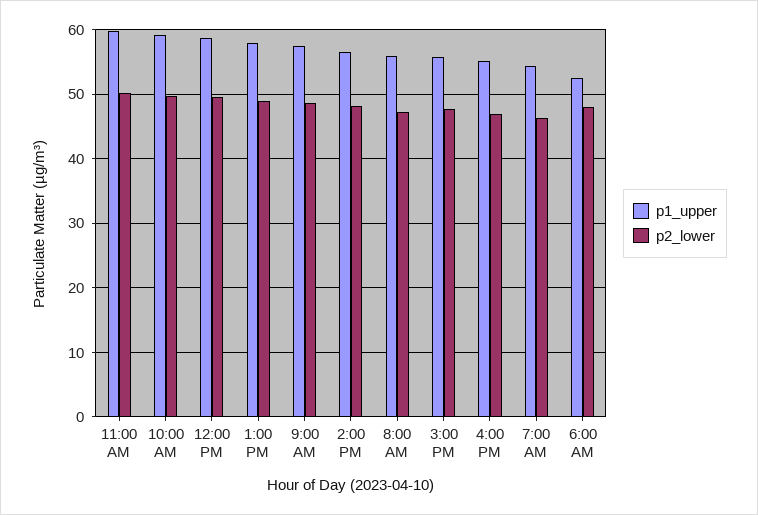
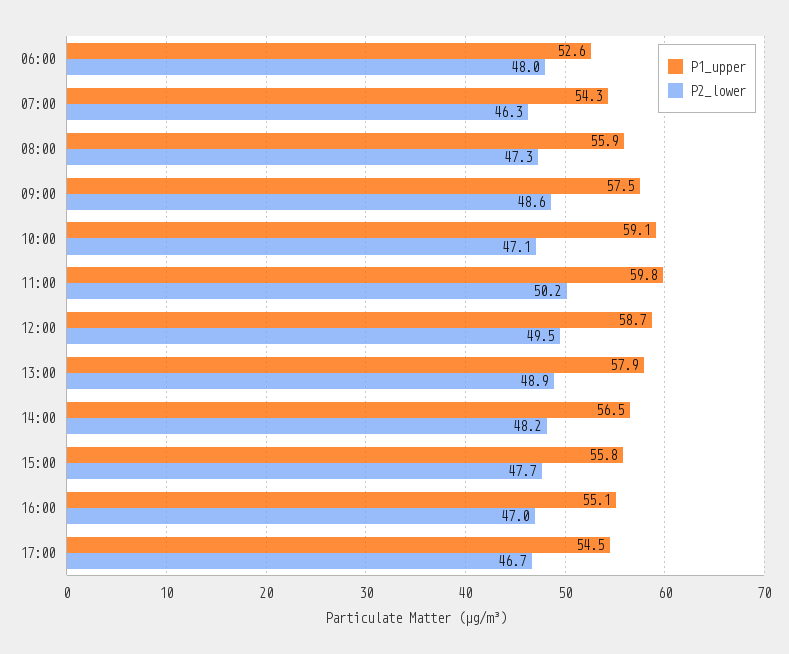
p2_lower, 10:00 AM: 50 -> 47.1
p1_upper, 17:00: none -> 54.5
p2_lower, 17:00: none -> 46.7

